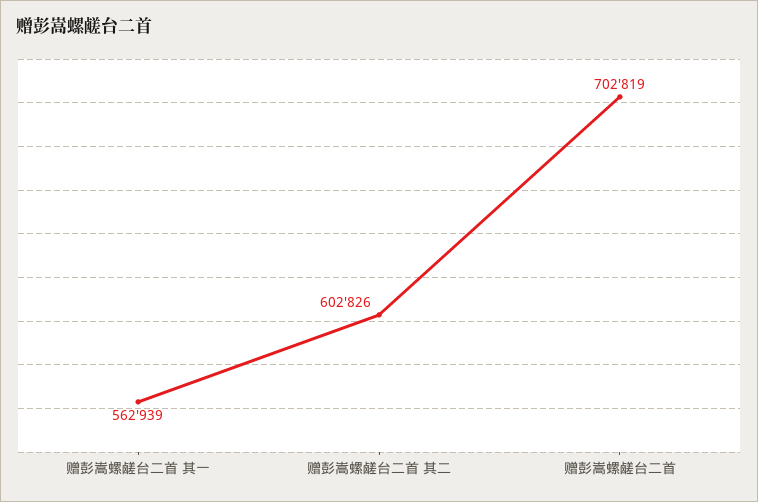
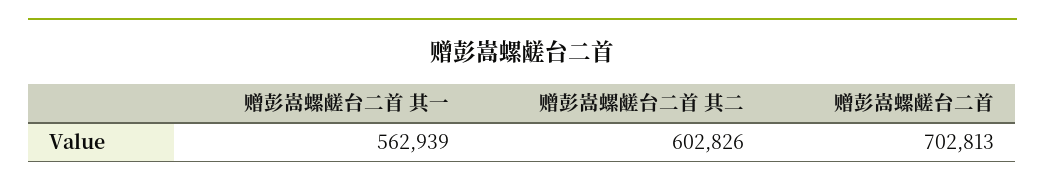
赠彭嵩螺鹾台二首: 702819 -> 702813

